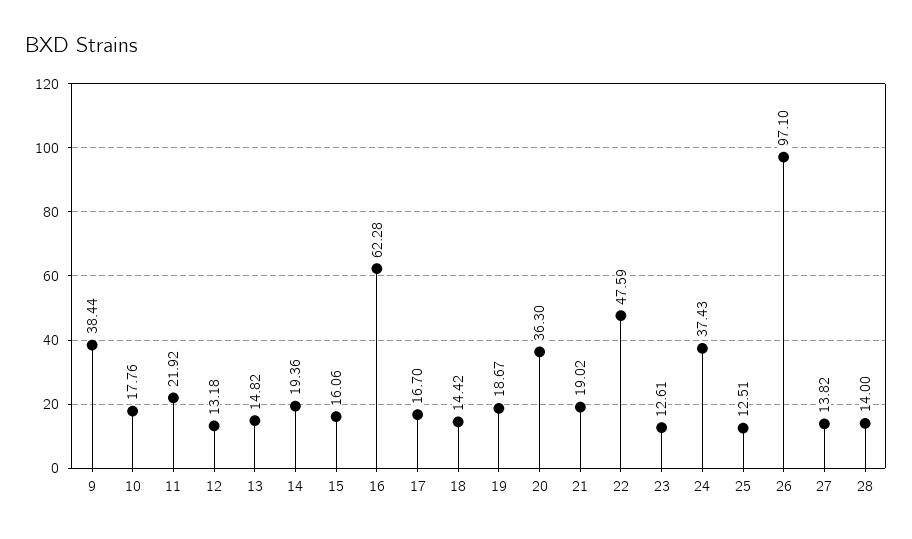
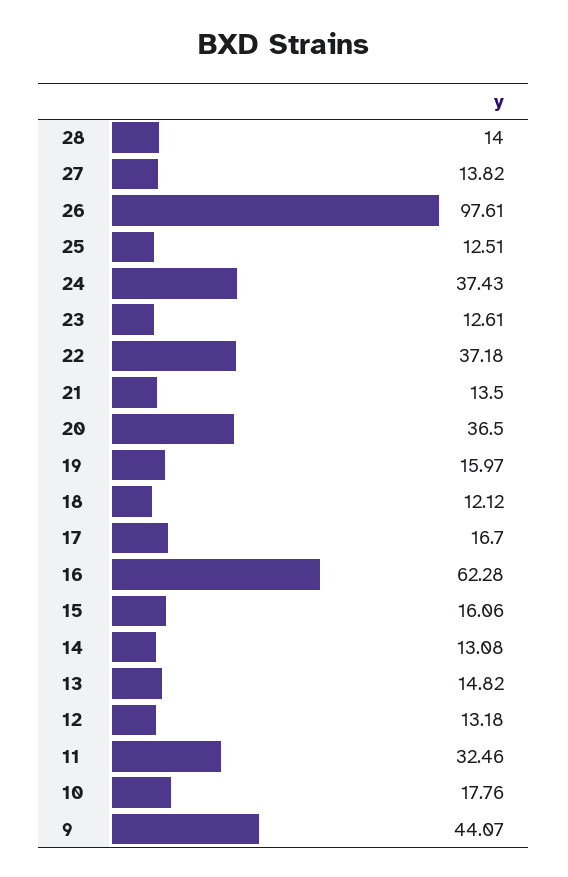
9: 38.44 -> 44.07
11: 21.92 -> 32.46
14: 19.36 -> 13.08
18: 14.42 -> 12.12
19: 18.67 -> 15.97
20: 36.3 -> 36.5
21: 19.02 -> 13.5
22: 47.59 -> 37.18
26: 97.1 -> 97.61

